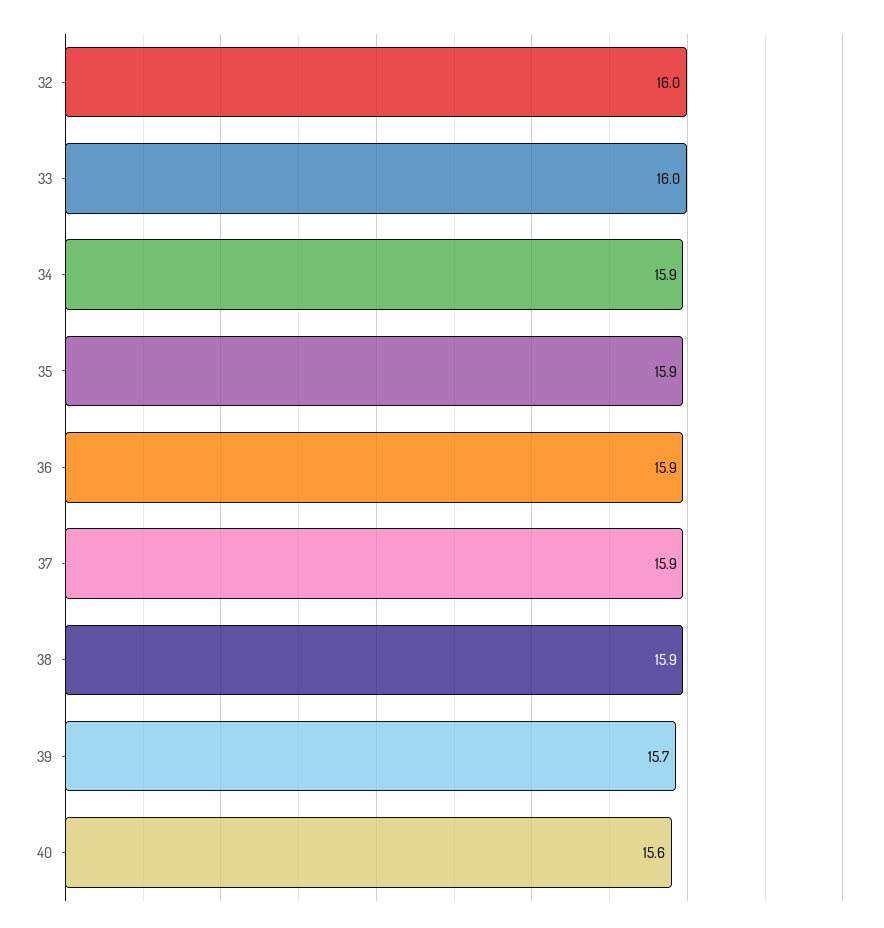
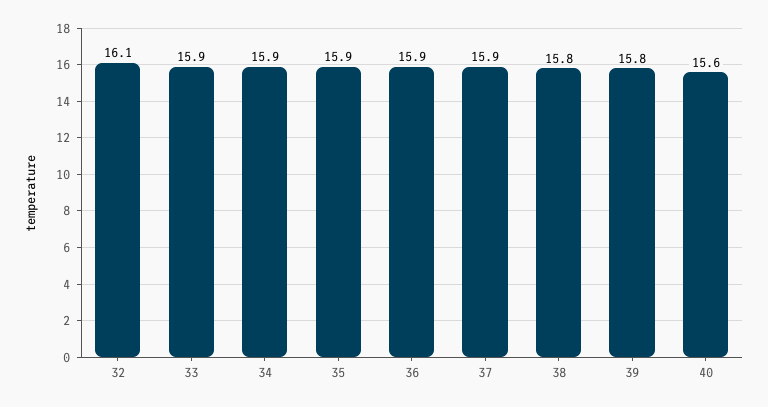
32: 16 -> 16.1
33: 16 -> 15.9
38: 15.9 -> 15.8
39: 15.7 -> 15.8

